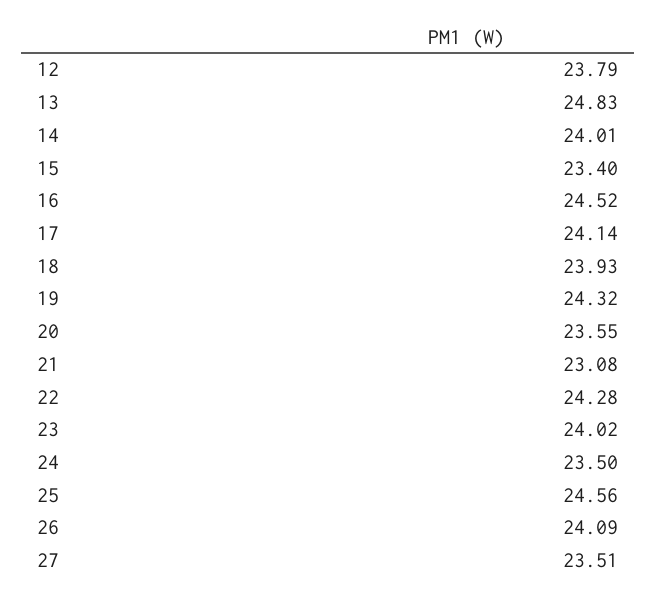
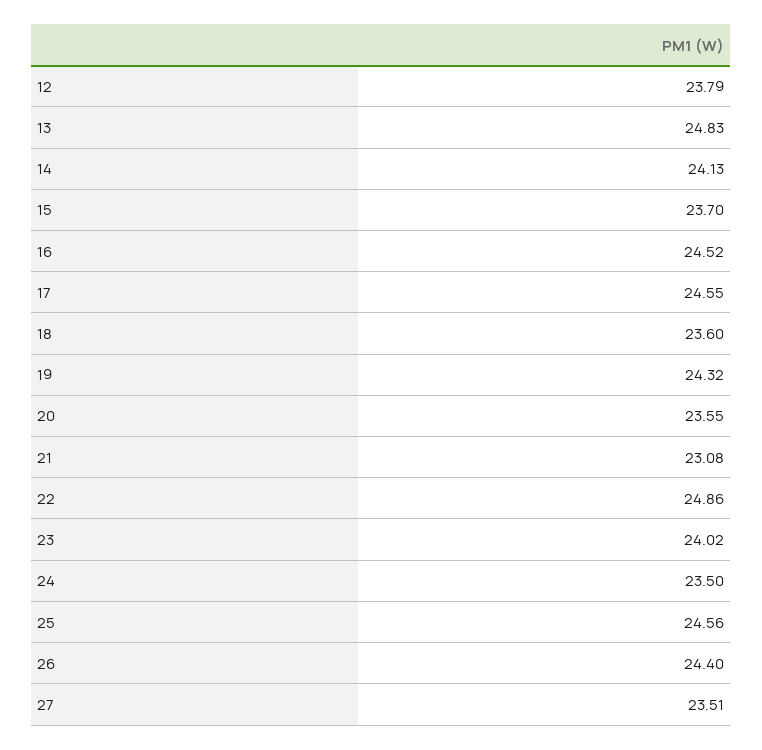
14: 24.01 -> 24.13
15: 23.4 -> 23.7
17: 24.14 -> 24.55
18: 23.93 -> 23.6
22: 24.28 -> 24.86
26: 24.09 -> 24.4

